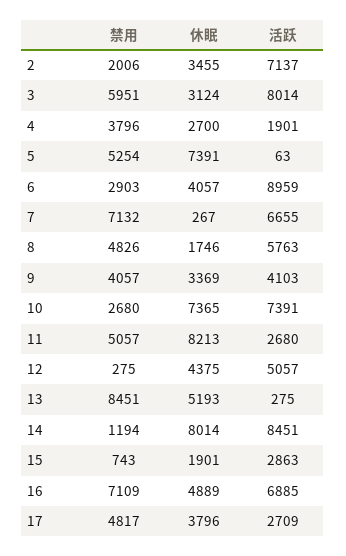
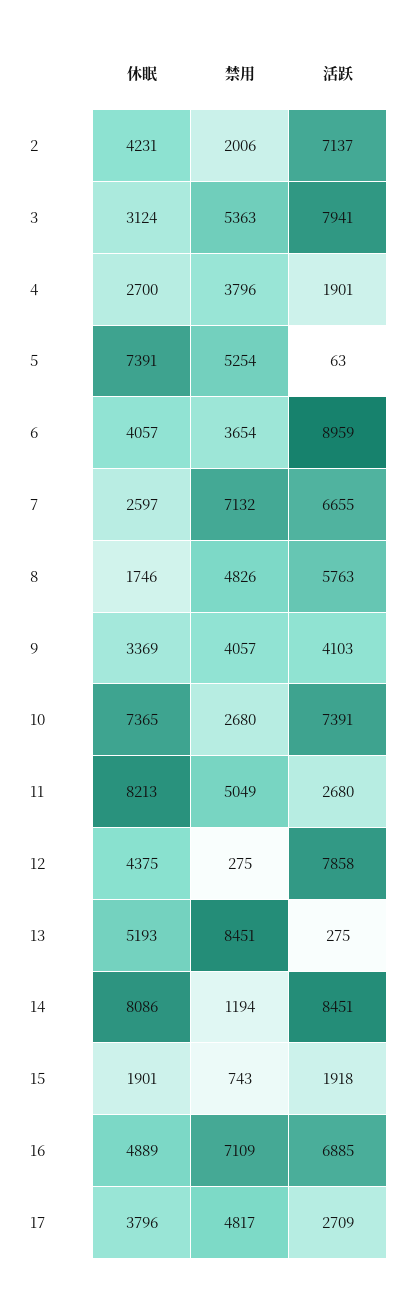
休眠, 2: 3455 -> 4231
禁用, 3: 5951 -> 5363
活跃, 3: 8014 -> 7941
禁用, 6: 2903 -> 3654
休眠, 7: 267 -> 2597
禁用, 11: 5057 -> 5049
活跃, 12: 5057 -> 7858
休眠, 14: 8014 -> 8086
活跃, 15: 2863 -> 1918

